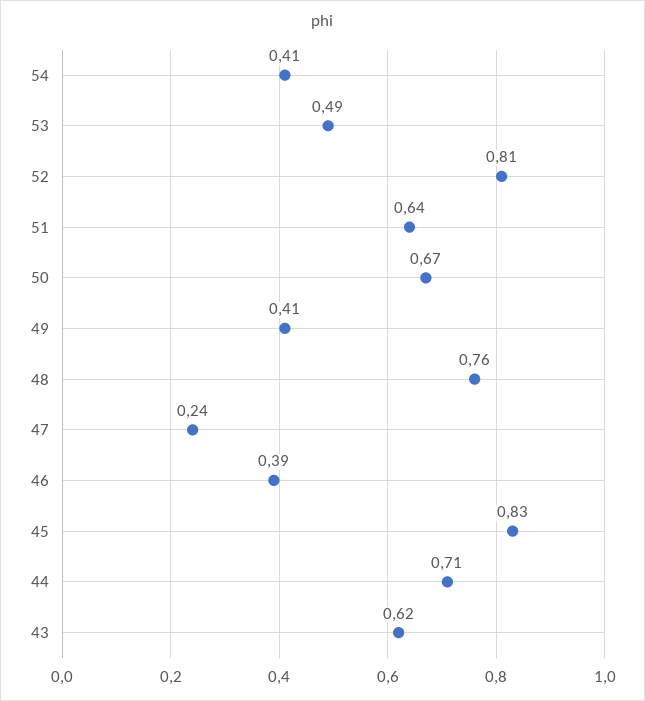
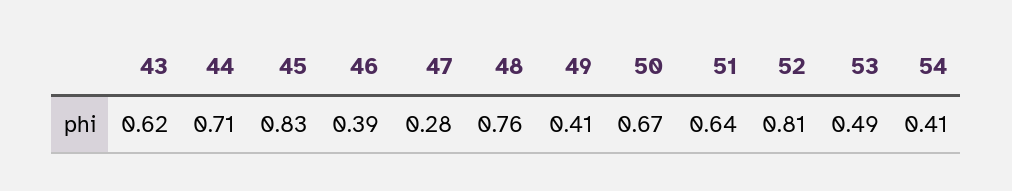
47: 0.24 -> 0.28

